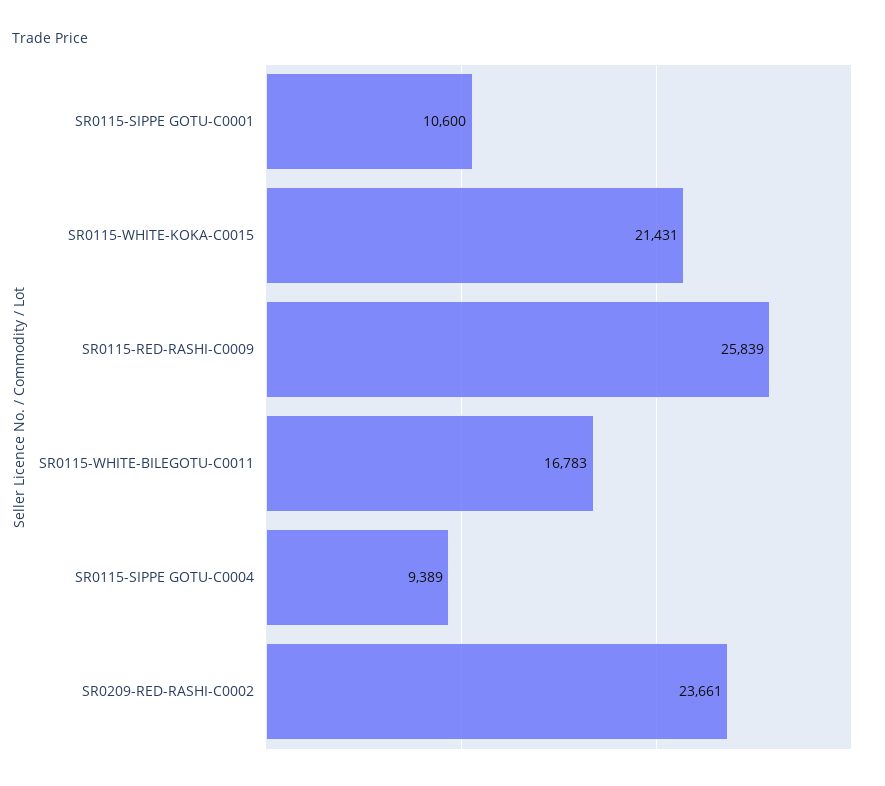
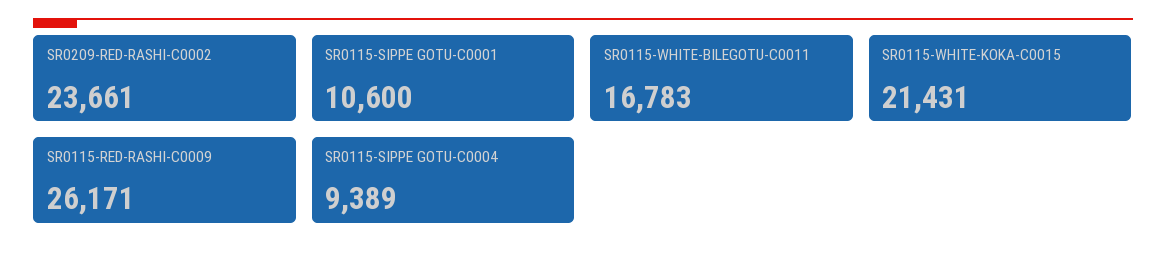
SR0115-RED-RASHI-C0009: 25839 -> 26171

